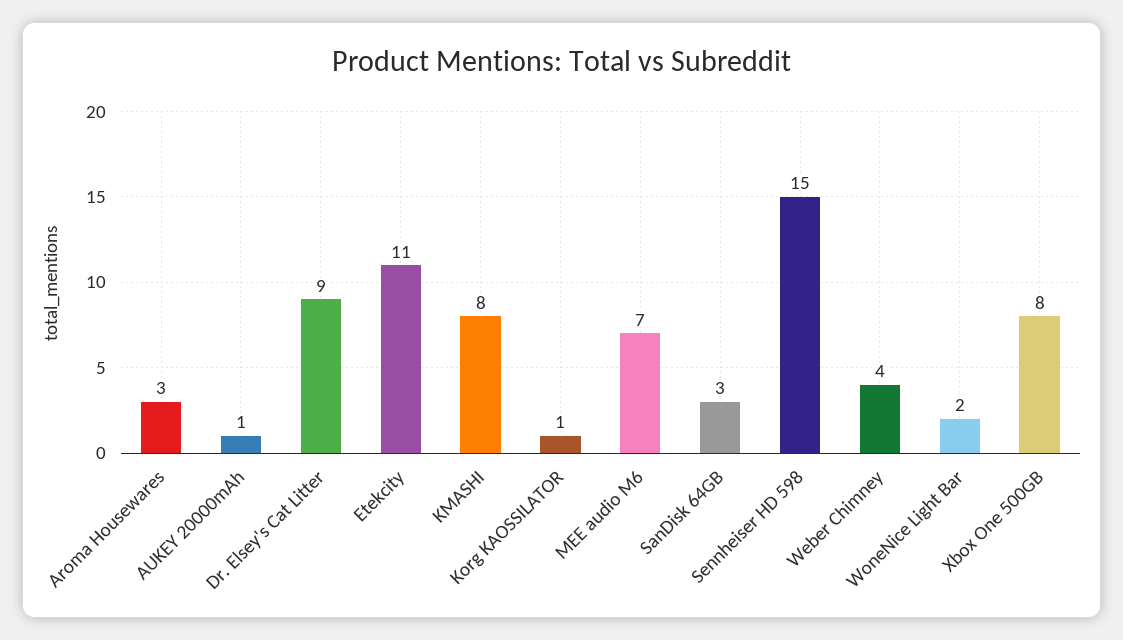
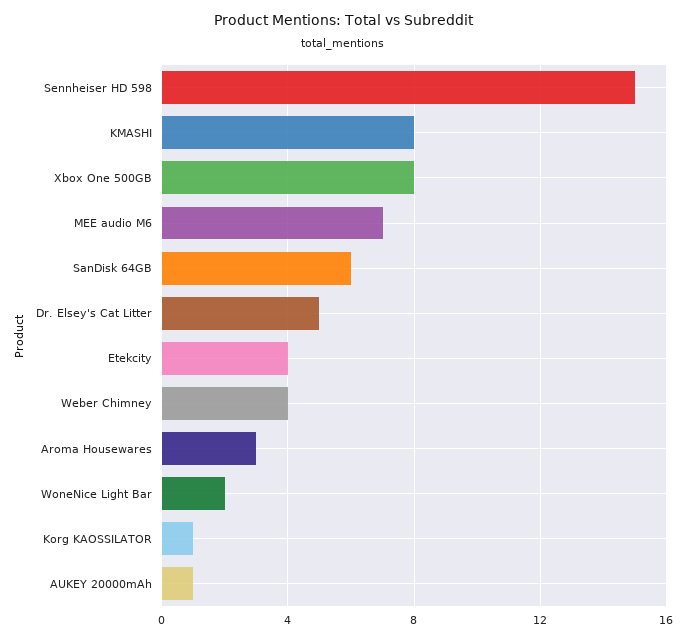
Dr. Elsey's Cat Litter: 9 -> 5
Etekcity: 11 -> 4
SanDisk 64GB: 3 -> 6

